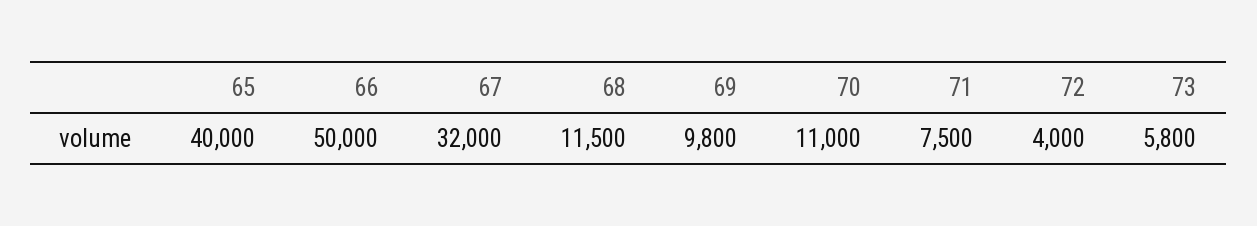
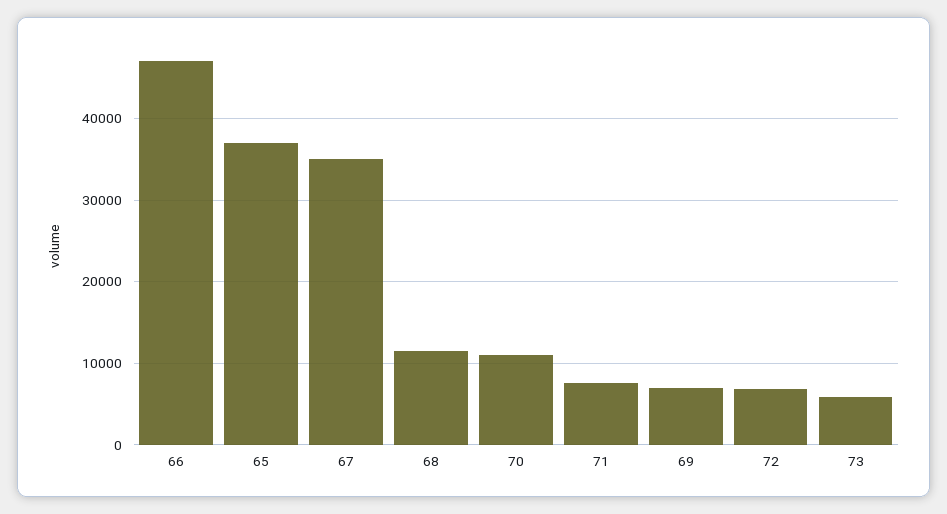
65: 40000 -> 37000
66: 50000 -> 47000
67: 32000 -> 35000
69: 9800 -> 7000
72: 4000 -> 7000

